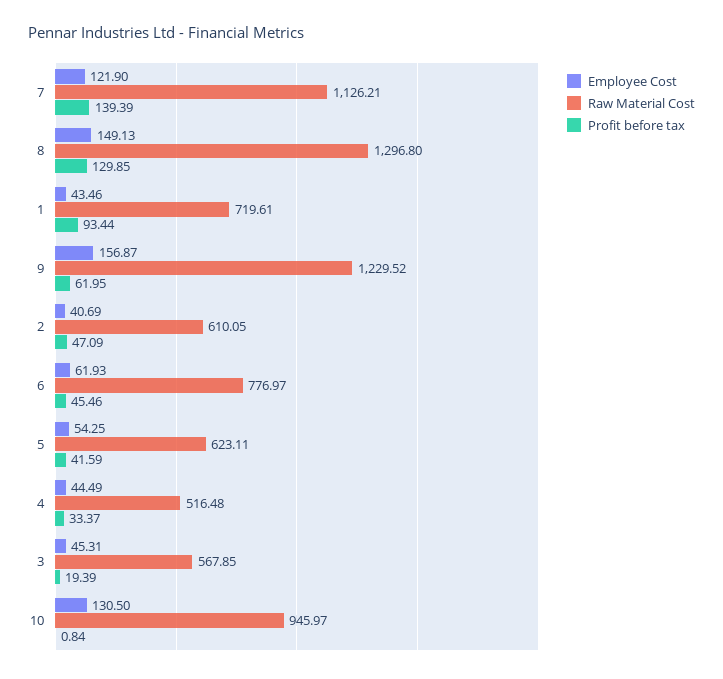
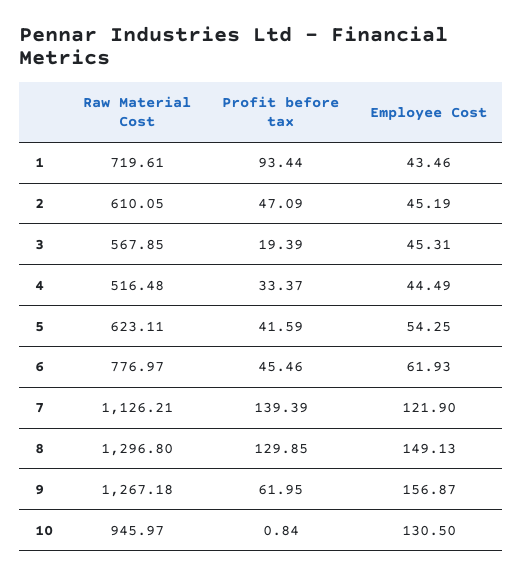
Raw Material Cost, 9: 1229.52 -> 1267.18
Employee Cost, 2: 40.69 -> 45.19

